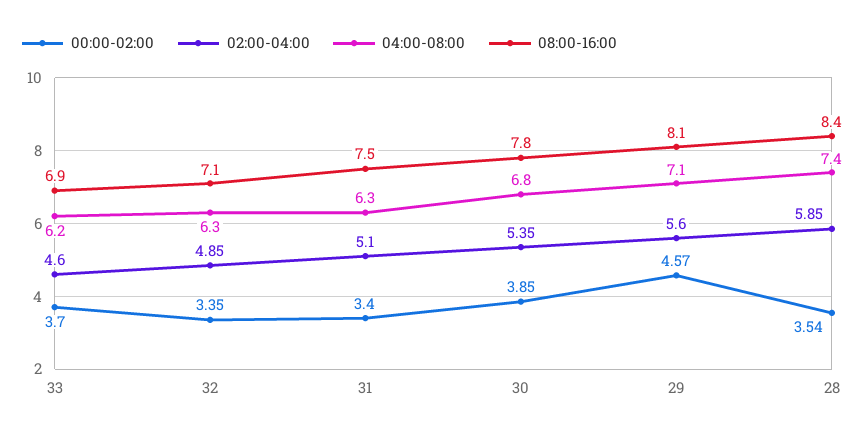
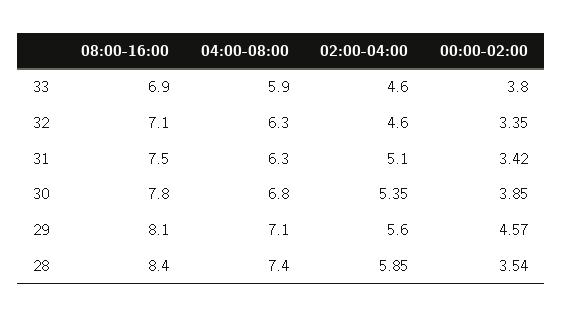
00:00-02:00, 33: 3.7 -> 3.8
04:00-08:00, 33: 6.2 -> 5.9
02:00-04:00, 32: 4.85 -> 4.6
00:00-02:00, 31: 3.4 -> 3.42

